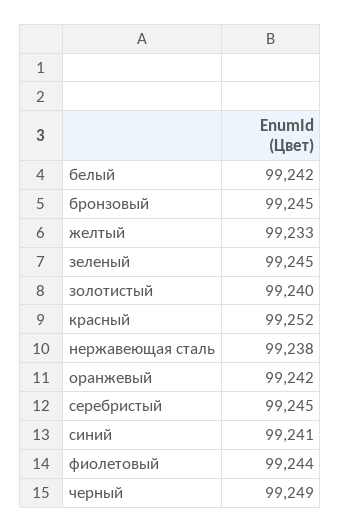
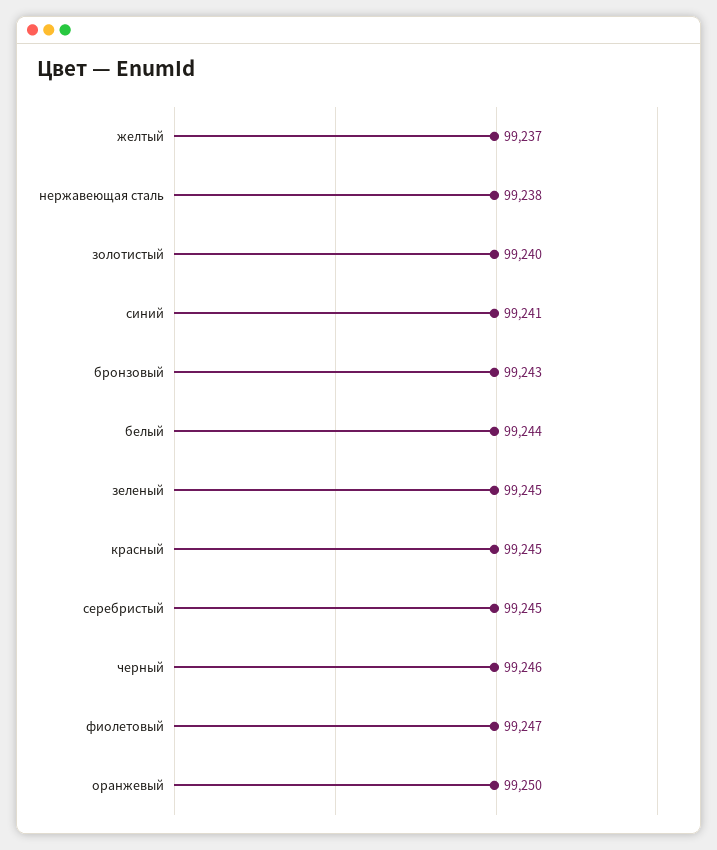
белый: 99242 -> 99244
бронзовый: 99245 -> 99243
желтый: 99233 -> 99237
красный: 99252 -> 99245
оранжевый: 99242 -> 99250
фиолетовый: 99244 -> 99247
черный: 99249 -> 99246

